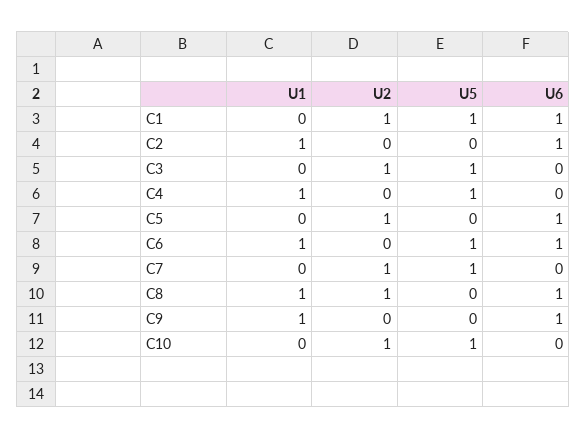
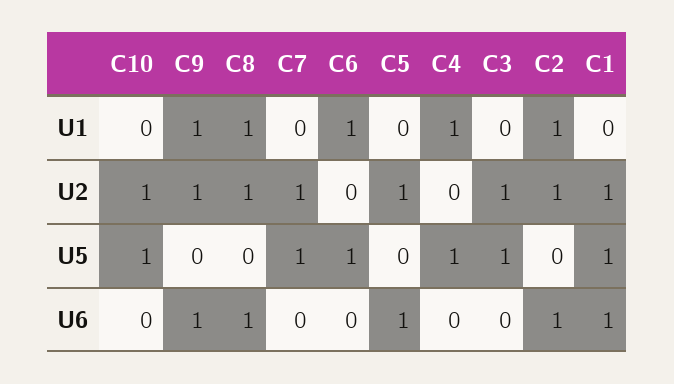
U2, C2: 0 -> 1
U6, C6: 1 -> 0
U2, C9: 0 -> 1

